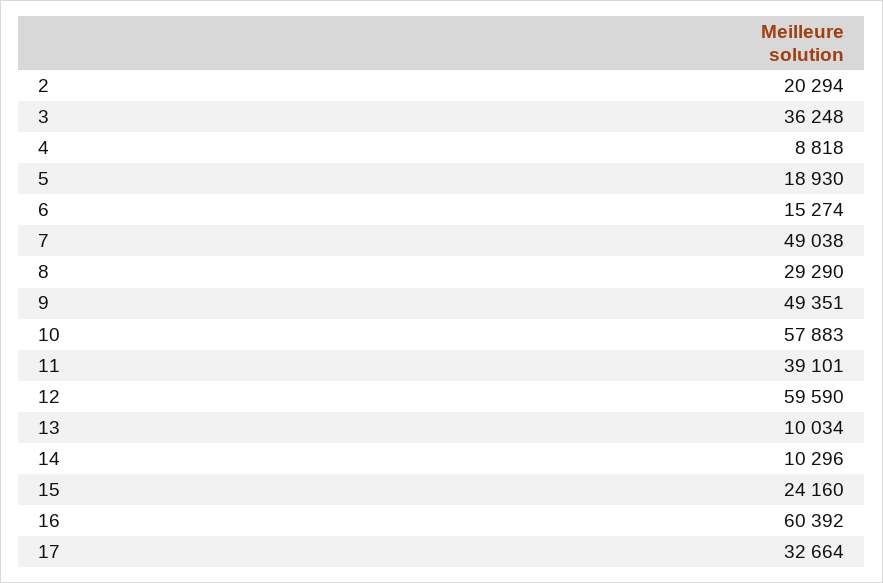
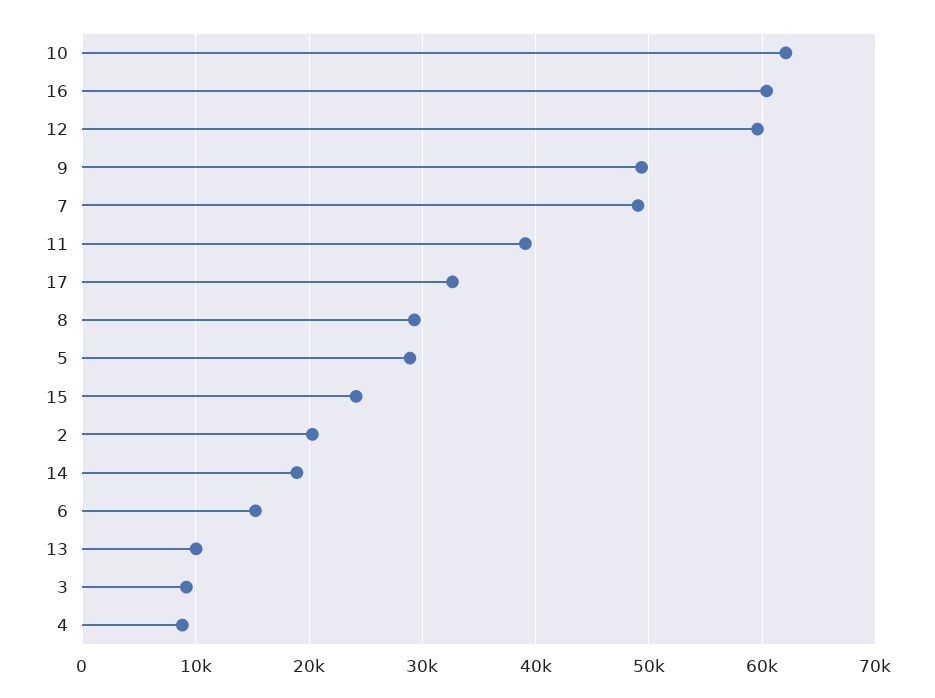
3: 36248 -> 9000
5: 18930 -> 29000
10: 57883 -> 62000
14: 10296 -> 19000

